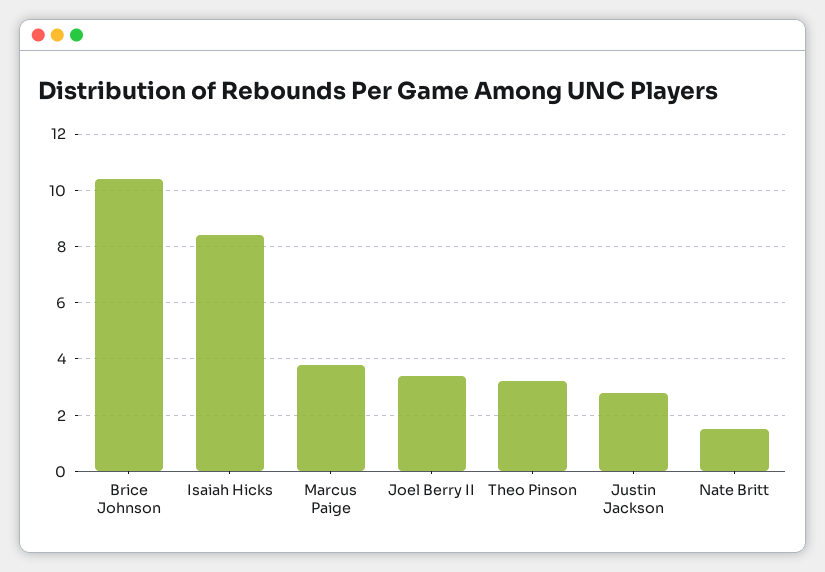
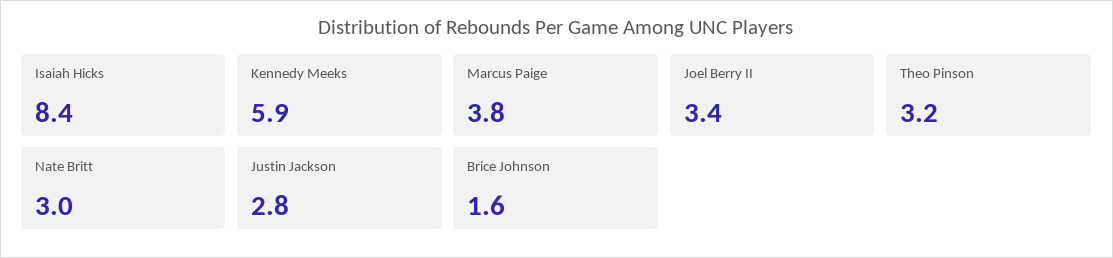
Brice Johnson: 10.5 -> 1.6
Nate Britt: 1.5 -> 3
Kennedy Meeks: none -> 5.9

